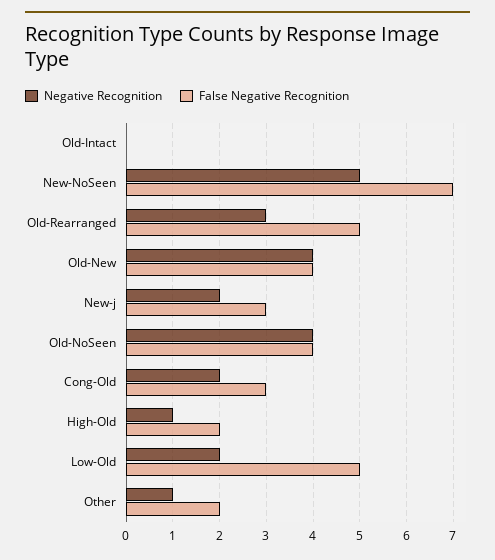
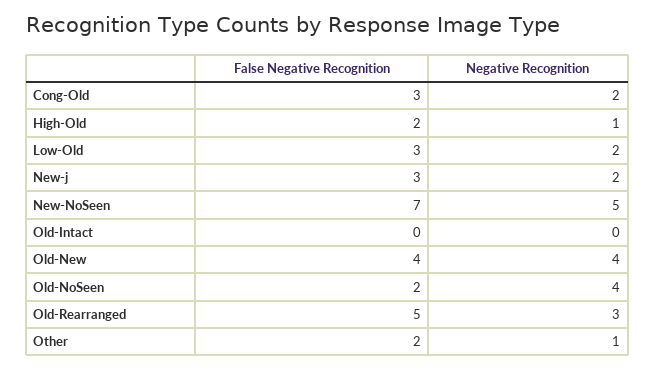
False Negative Recognition, Old-NoSeen: 4 -> 2
False Negative Recognition, Low-Old: 5 -> 3

